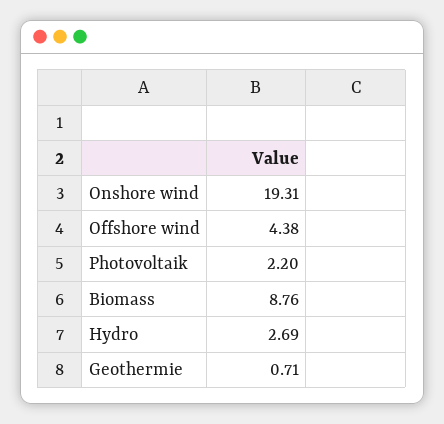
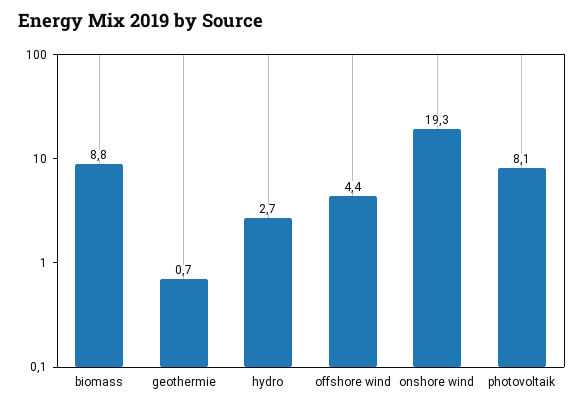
Photovoltaik: 2.2 -> 8.1

